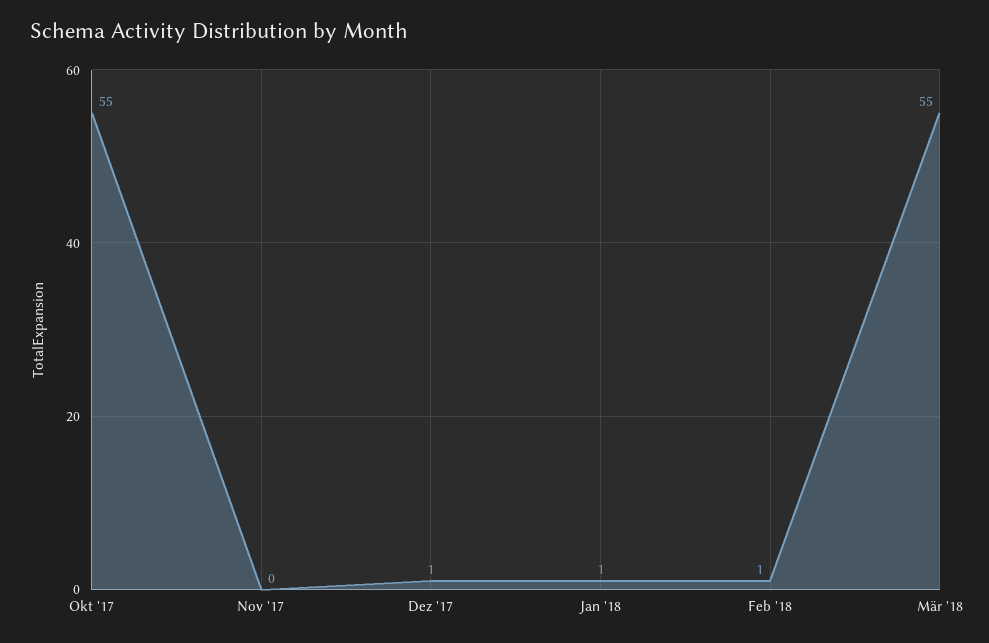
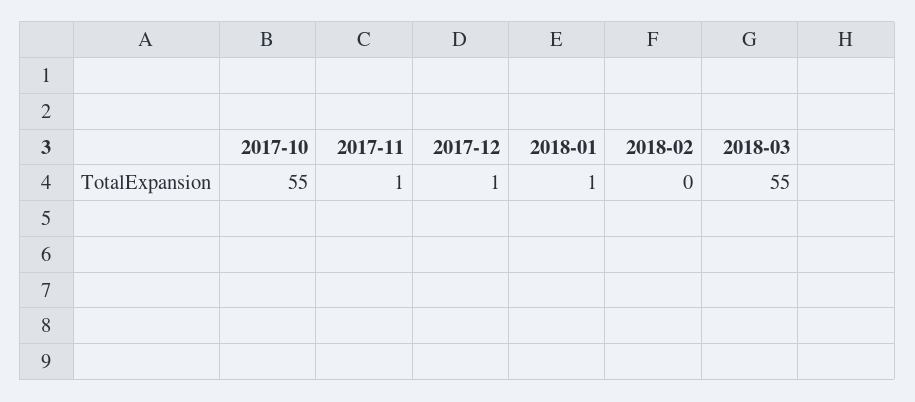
Nov '17: 0 -> 1
Feb '18: 1 -> 0

